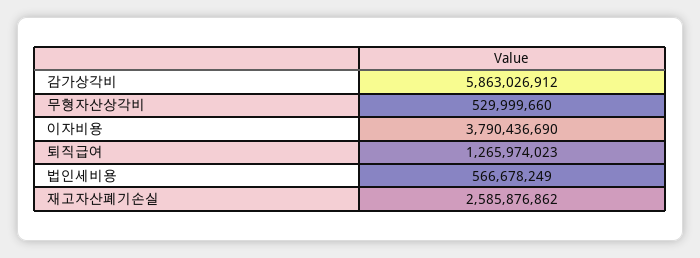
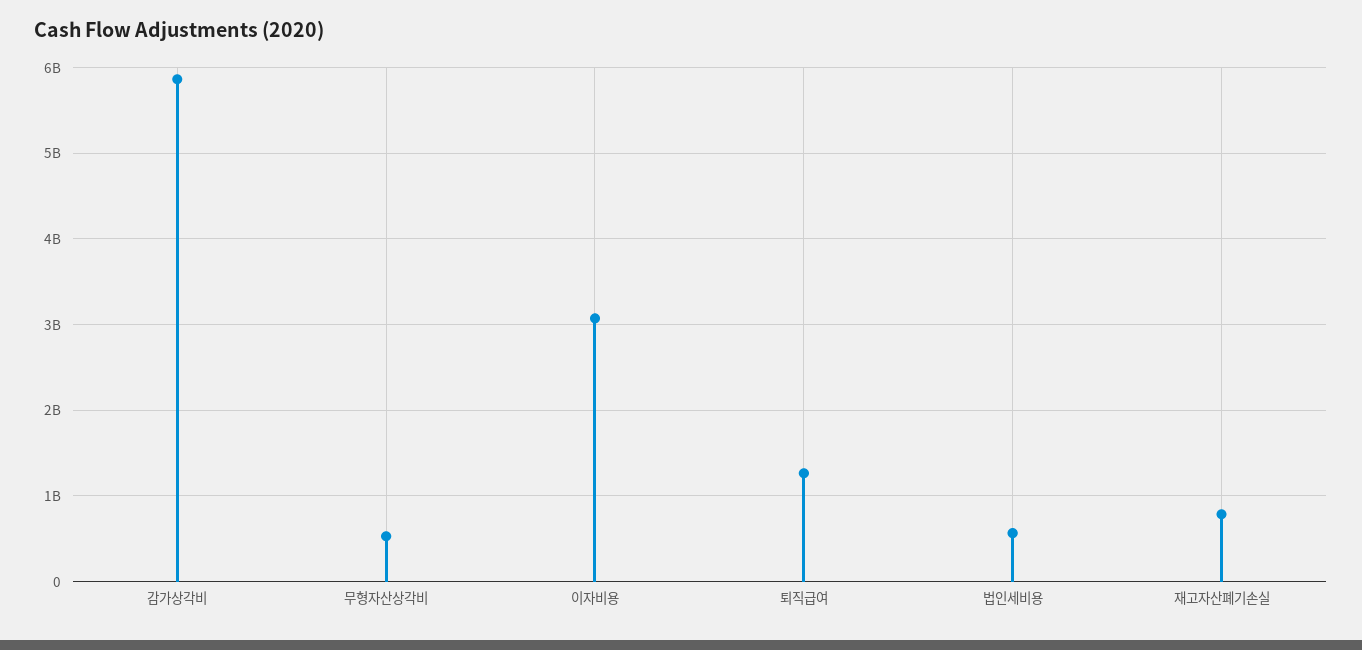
이자비용: 3790436690 -> 3100000000
재고자산폐기손실: 2585876862 -> 800000000

